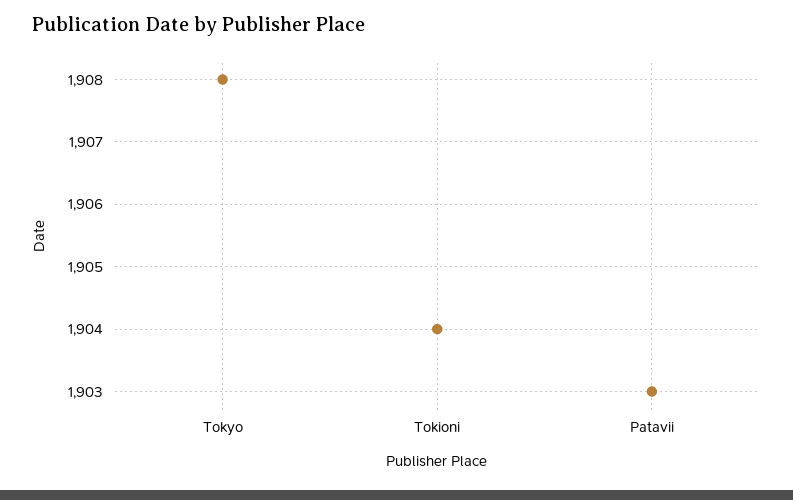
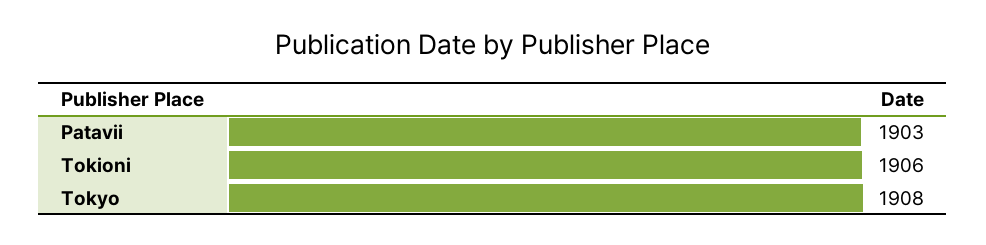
Tokioni: 1904 -> 1906

